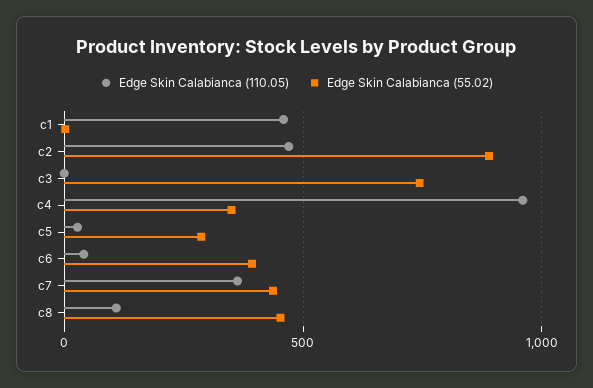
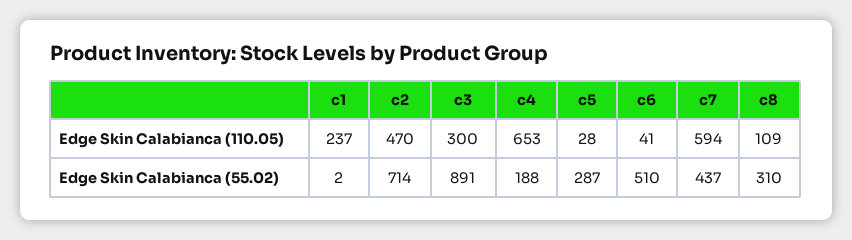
Edge Skin Calabianca (110.05), c1: 450 -> 237
Edge Skin Calabianca (55.02), c2: 900 -> 714
Edge Skin Calabianca (110.05), c3: 0 -> 300
Edge Skin Calabianca (55.02), c3: 750 -> 891
Edge Skin Calabianca (110.05), c4: 950 -> 653
Edge Skin Calabianca (55.02), c4: 350 -> 188
Edge Skin Calabianca (55.02), c6: 400 -> 510
Edge Skin Calabianca (110.05), c7: 350 -> 594
Edge Skin Calabianca (55.02), c8: 450 -> 310

